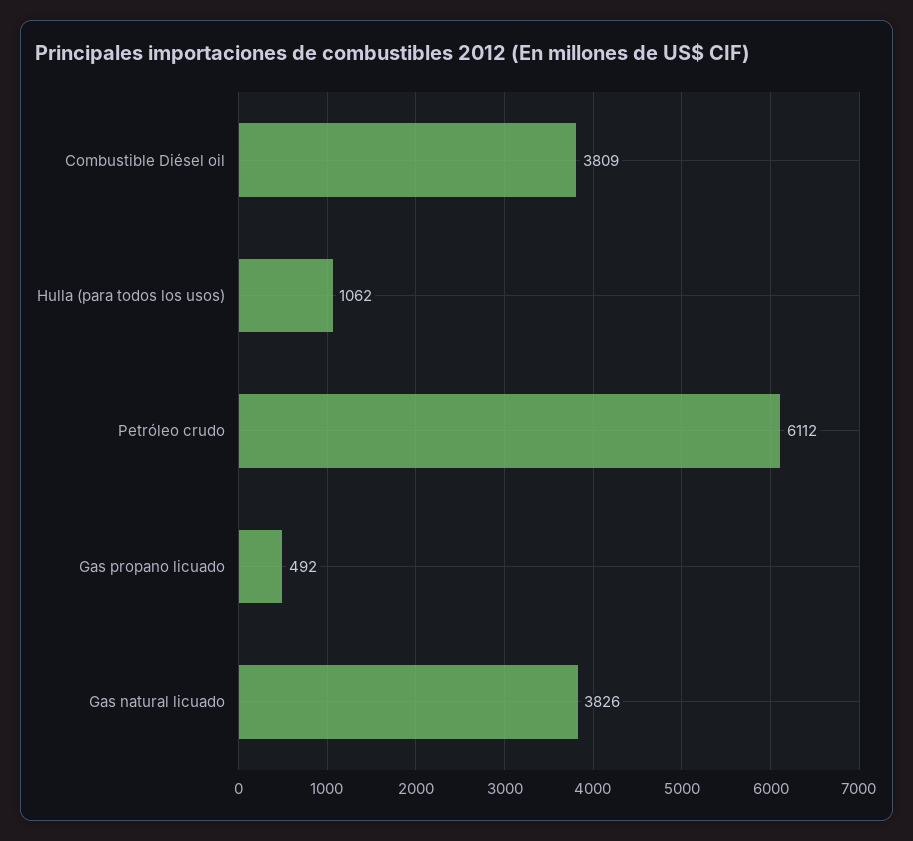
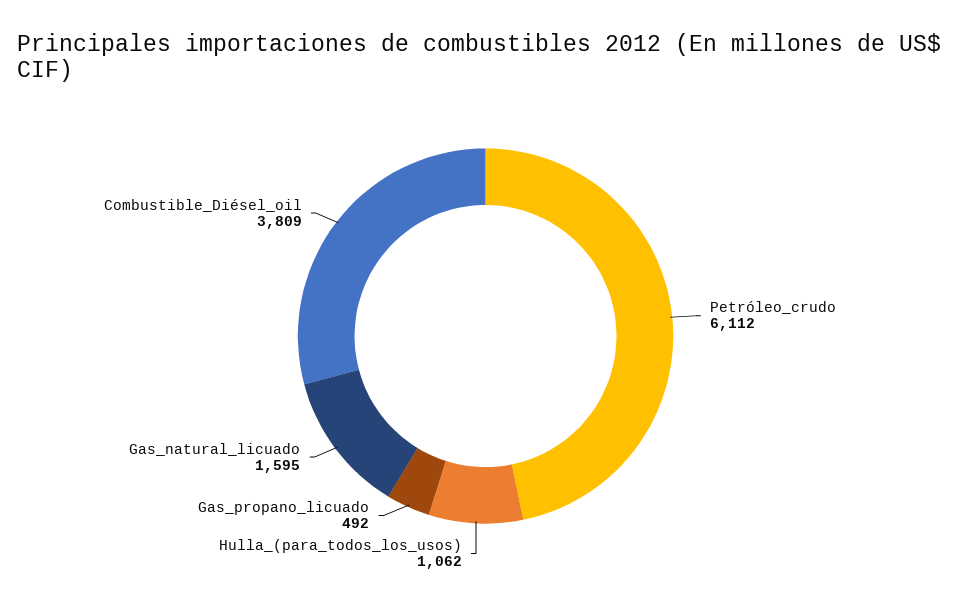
Gas natural licuado: 3826 -> 1595

